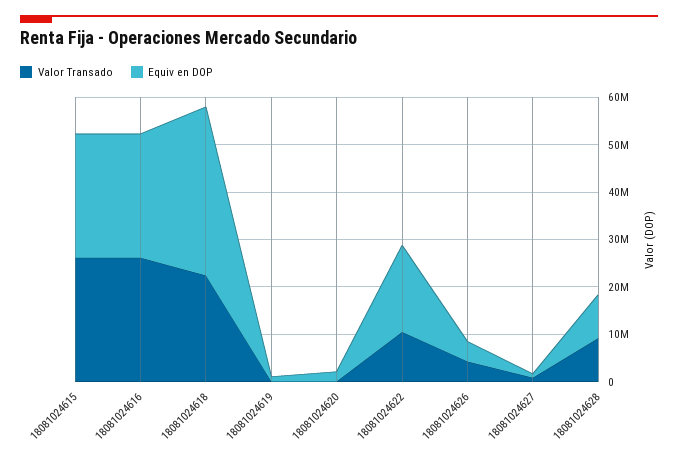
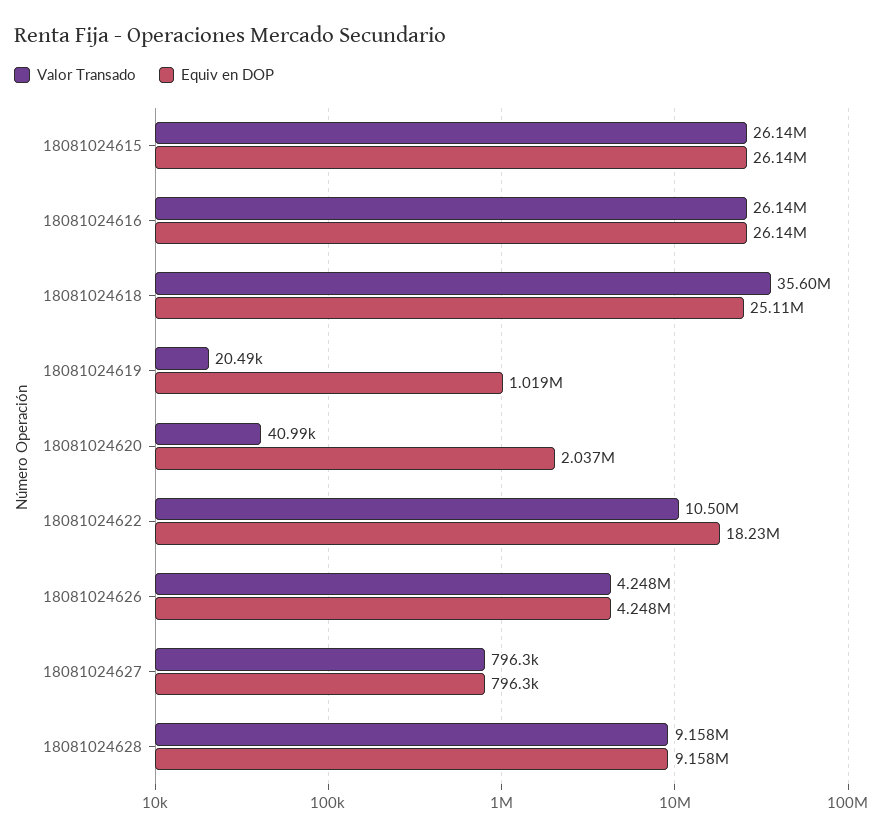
Valor Transado, 18081024618: 22000000 -> 35600000
Equiv en DOP, 18081024618: 36000000 -> 25110000

